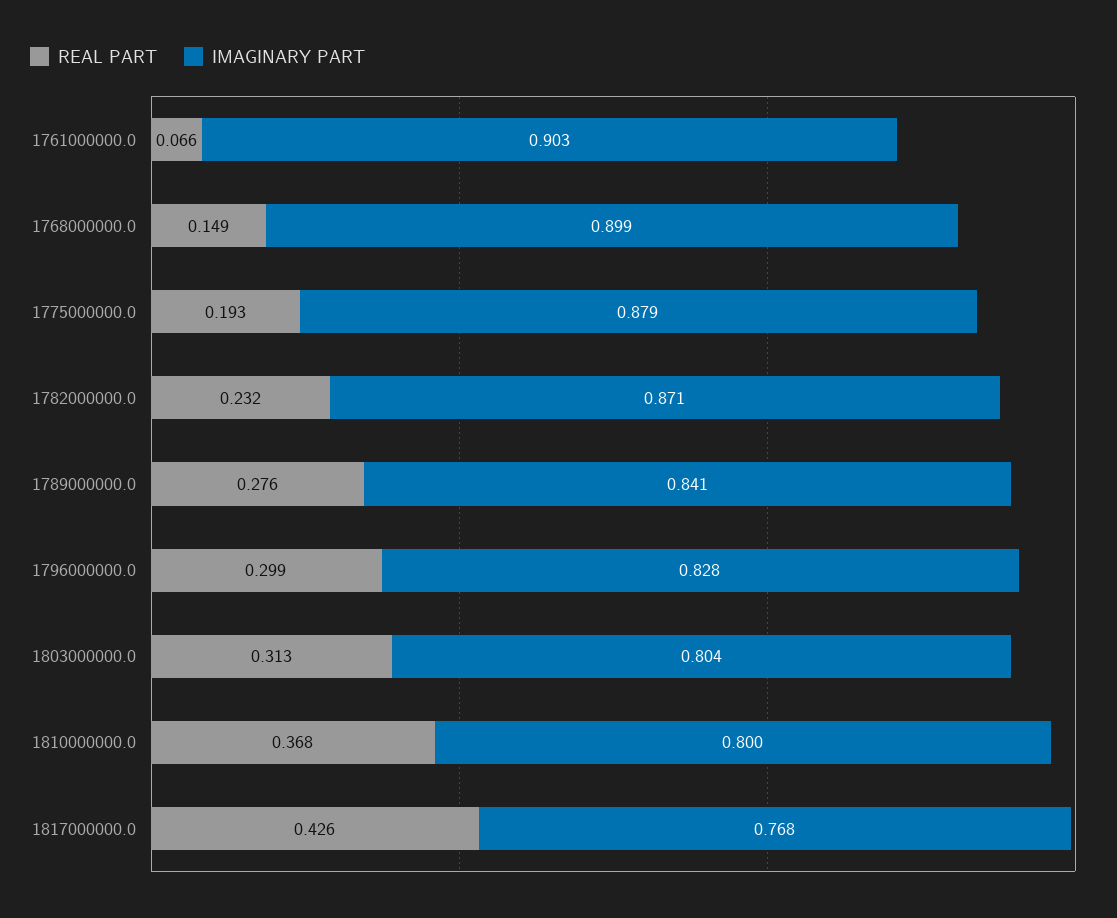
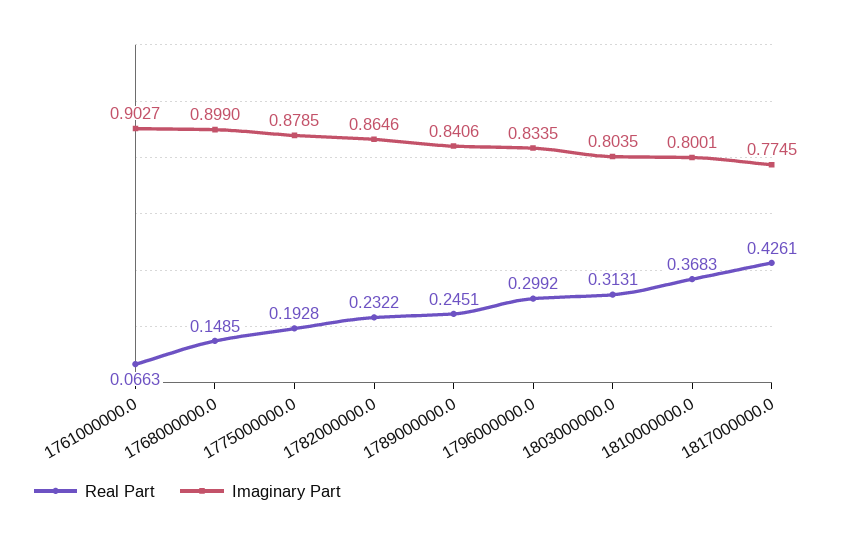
IMAGINARY PART, 1782000000.0: 0.871 -> 0.8646
REAL PART, 1789000000.0: 0.276 -> 0.2451
IMAGINARY PART, 1796000000.0: 0.828 -> 0.8335
IMAGINARY PART, 1817000000.0: 0.768 -> 0.7745

